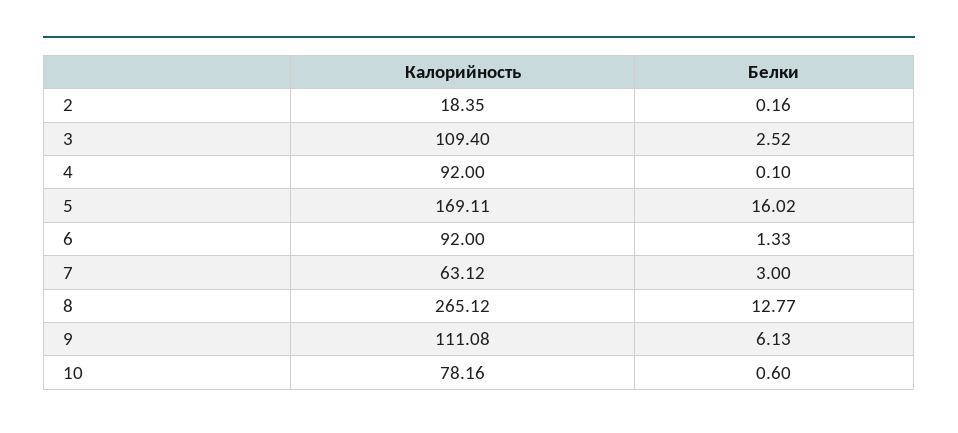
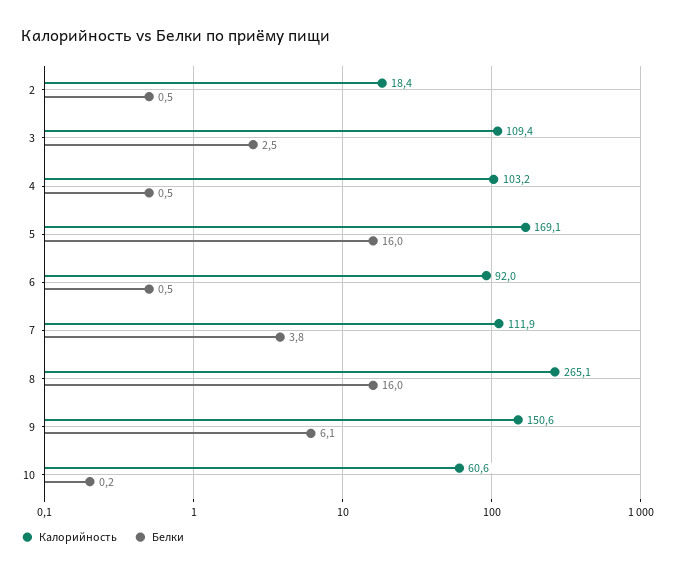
Белки, 2: 0.16 -> 0.5
Калорийность, 4: 92 -> 103.2
Белки, 4: 0.1 -> 0.5
Белки, 6: 1.33 -> 0.5
Калорийность, 7: 63.12 -> 111.9
Белки, 7: 3 -> 3.8
Белки, 8: 12.77 -> 16
Калорийность, 9: 111.08 -> 150.6
Калорийность, 10: 78.16 -> 60.6
Белки, 10: 0.6 -> 0.2

